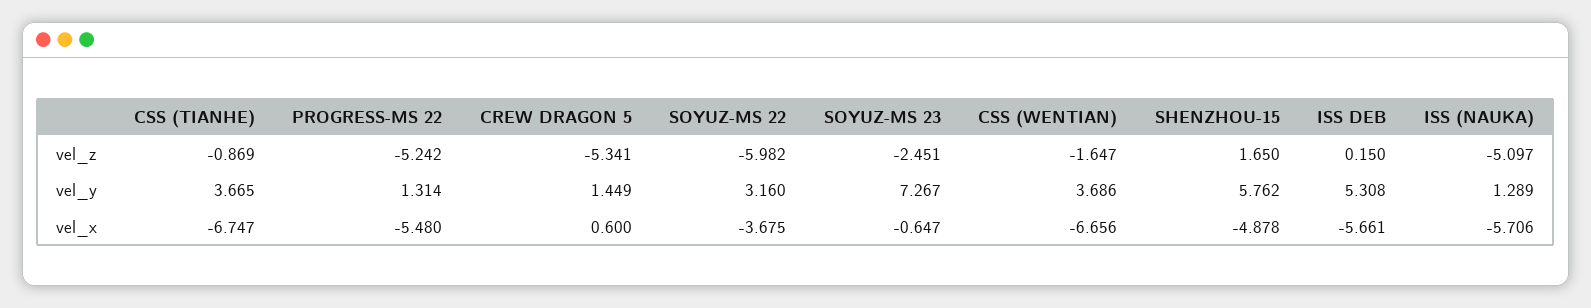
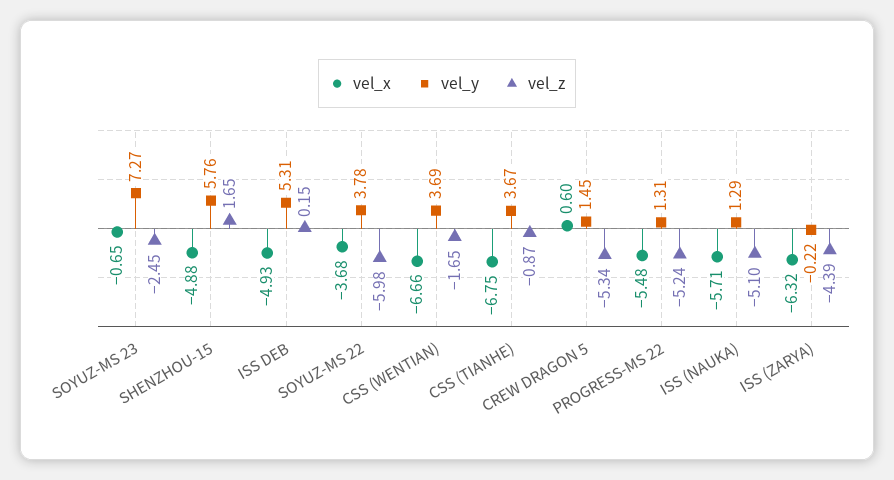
vel_y, SOYUZ-MS 22: 3.16 -> 3.78
vel_x, ISS DEB: -5.661 -> -4.93
vel_x, ISS (ZARYA): none -> -6.32
vel_y, ISS (ZARYA): none -> -0.22
vel_z, ISS (ZARYA): none -> -4.39

